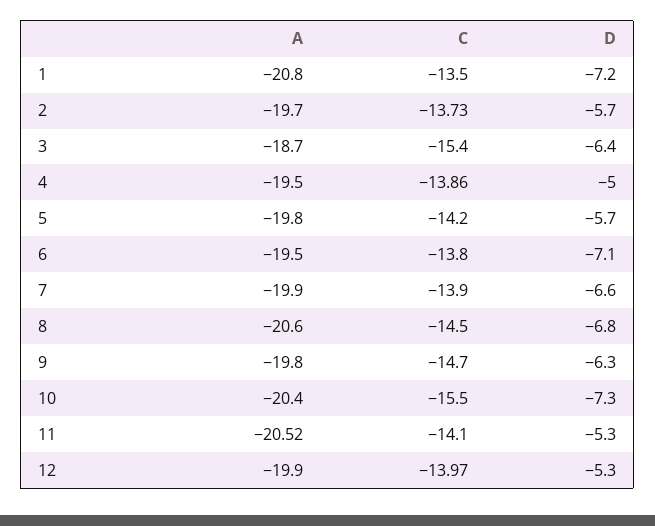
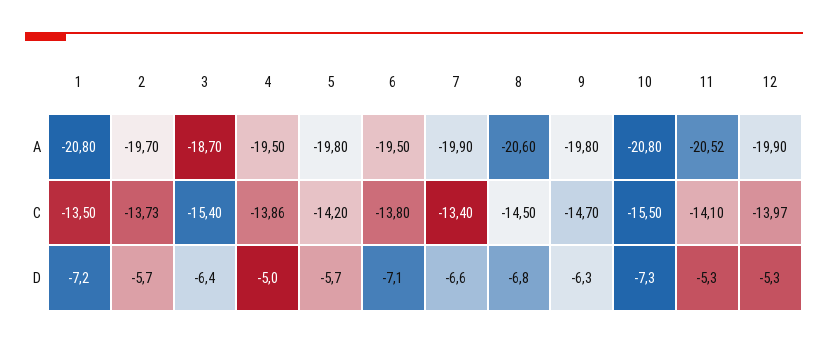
C, 7: -13.9 -> -13.4
A, 10: -20.4 -> -20.8

